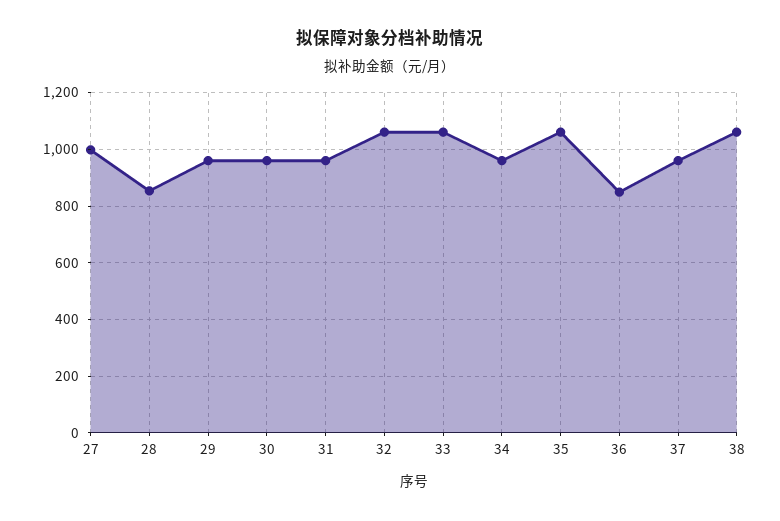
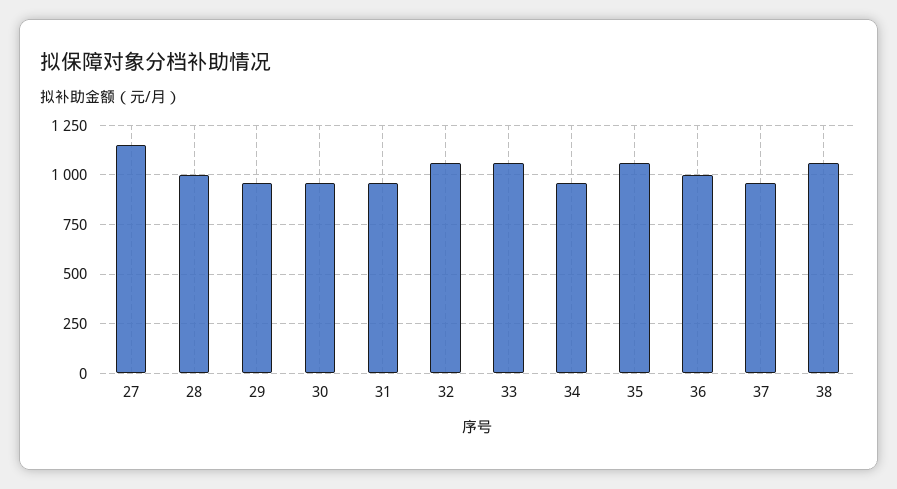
27: 1000 -> 1150
28: 850 -> 1000
36: 850 -> 1000

